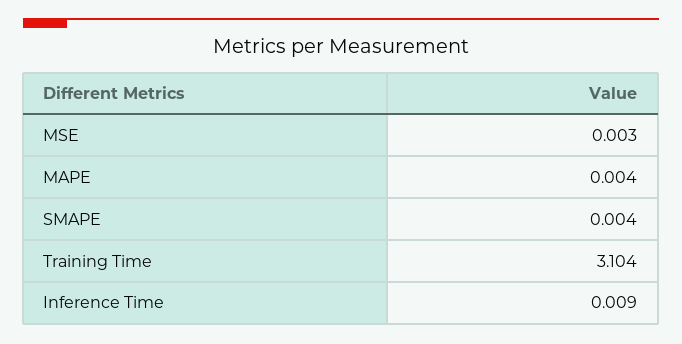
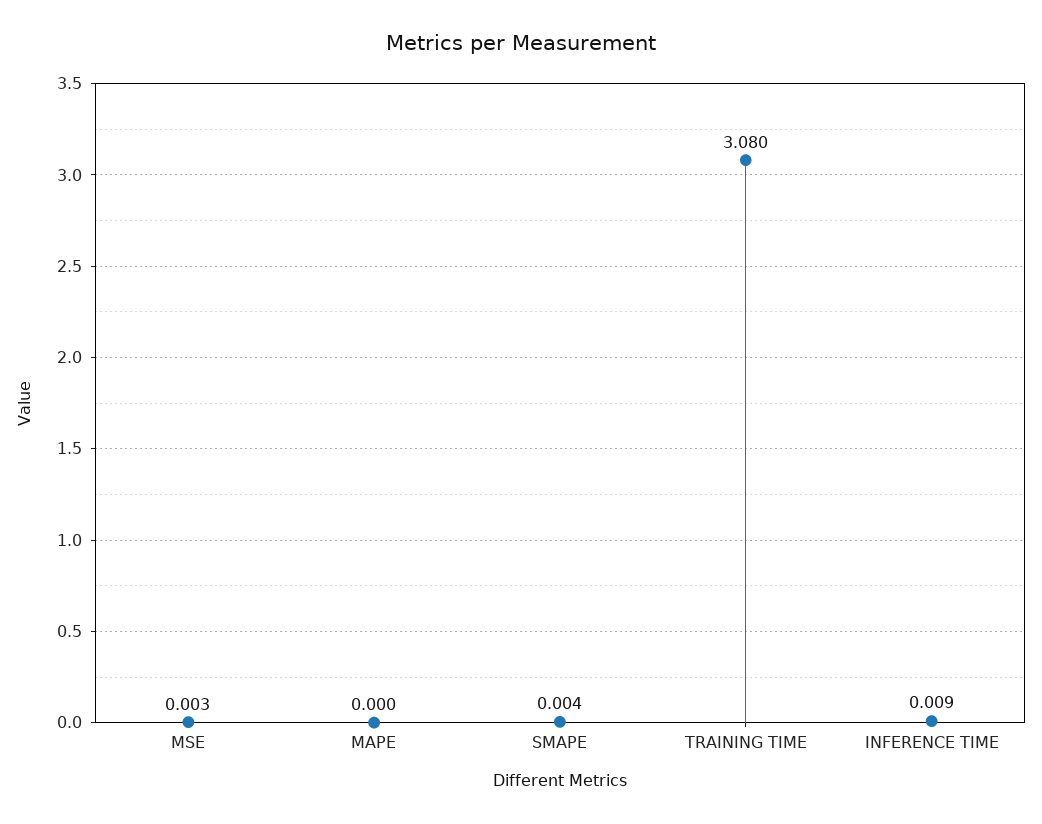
MAPE: 0.004 -> 0
Training Time: 3.104 -> 3.08

